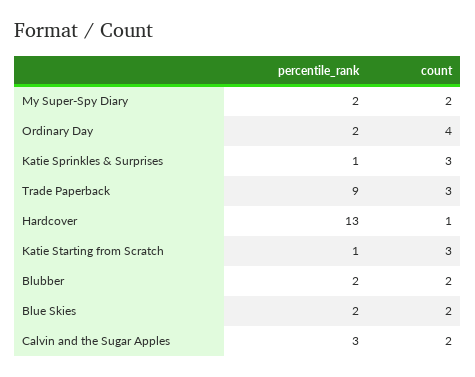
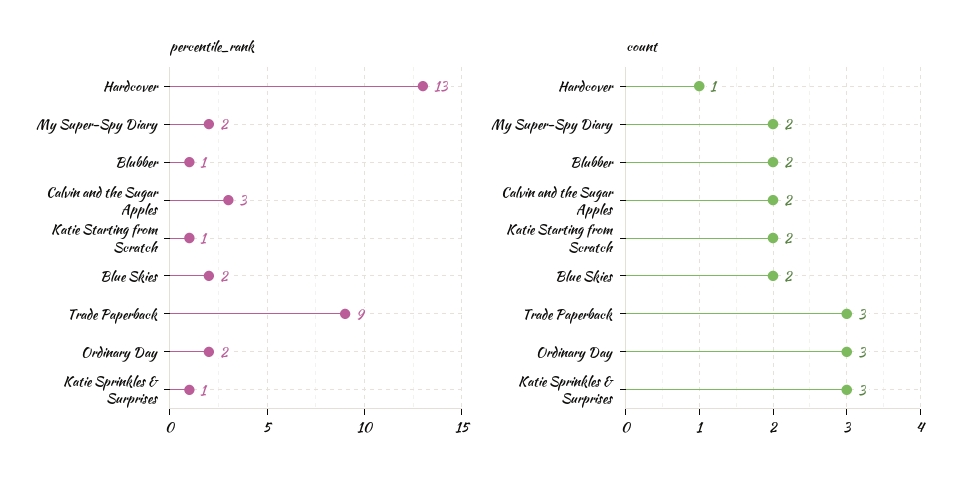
count, Ordinary Day: 4 -> 3
count, Katie Starting from Scratch: 3 -> 2
percentile_rank, Blubber: 2 -> 1

